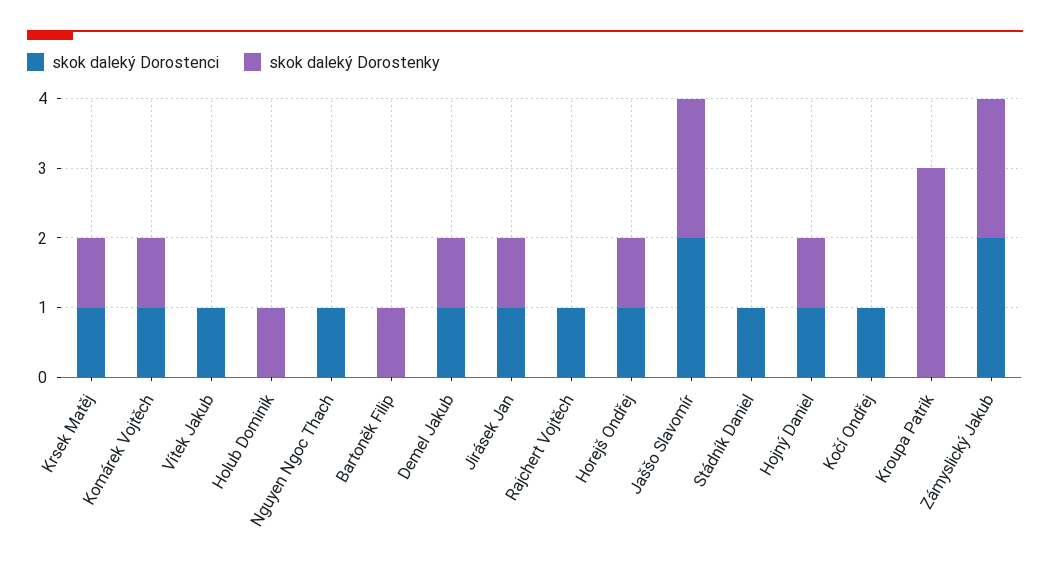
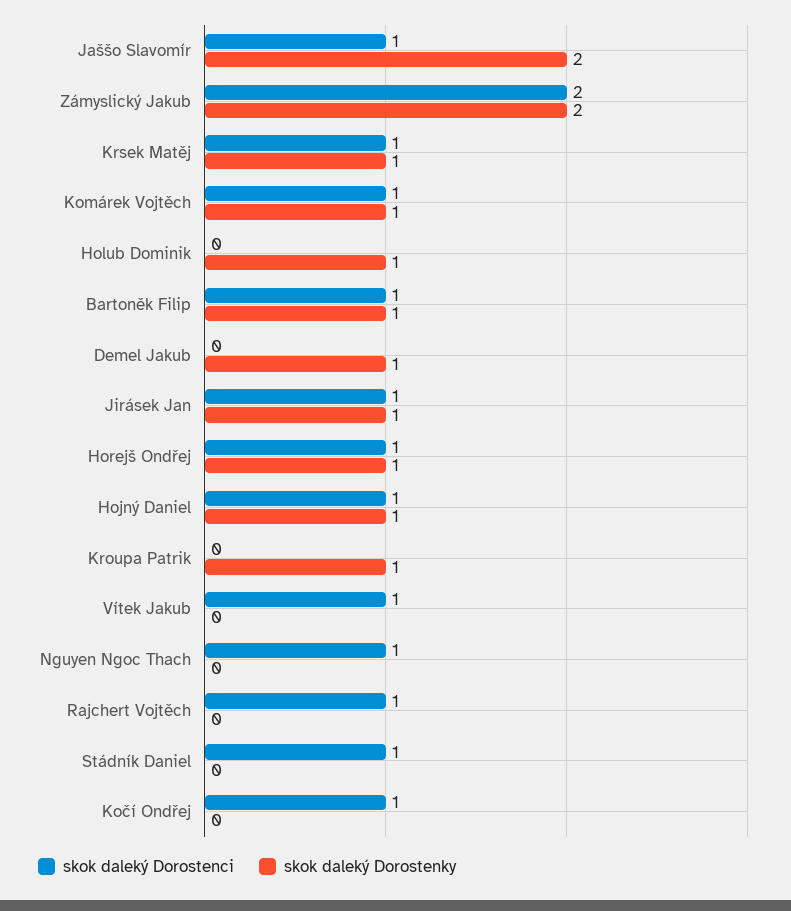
skok daleký Dorostenci, Bartoněk Filip: 0 -> 1
skok daleký Dorostenci, Demel Jakub: 1 -> 0
skok daleký Dorostenci, Jaššo Slavomír: 2 -> 1
skok daleký Dorostenky, Kroupa Patrik: 3 -> 1

